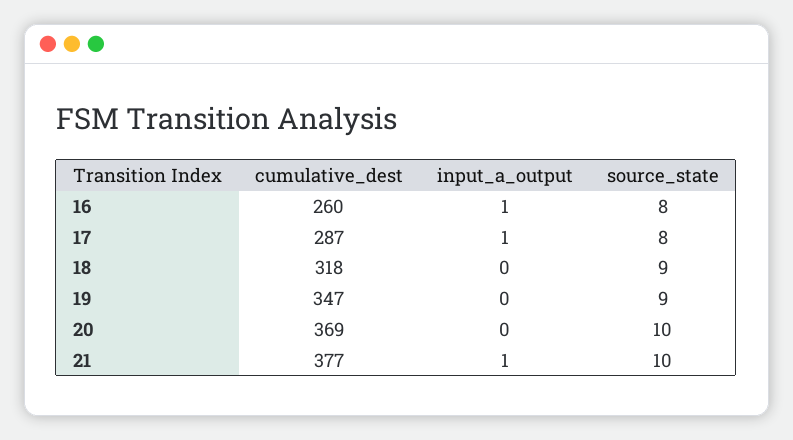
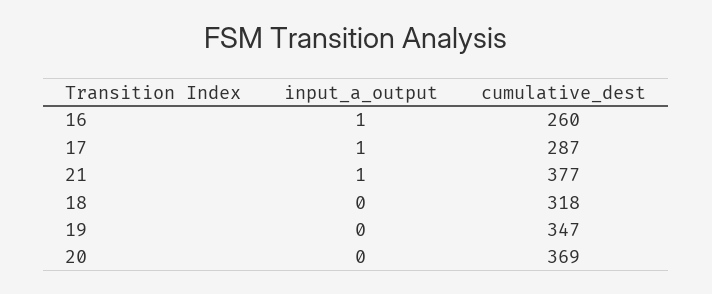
source_state, 16: 8 -> none
source_state, 17: 8 -> none
source_state, 18: 9 -> none
source_state, 19: 9 -> none
source_state, 20: 10 -> none
source_state, 21: 10 -> none

